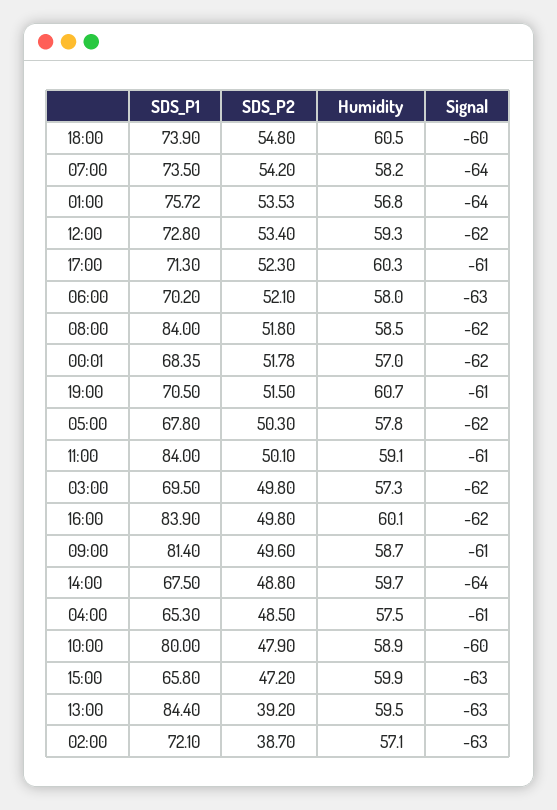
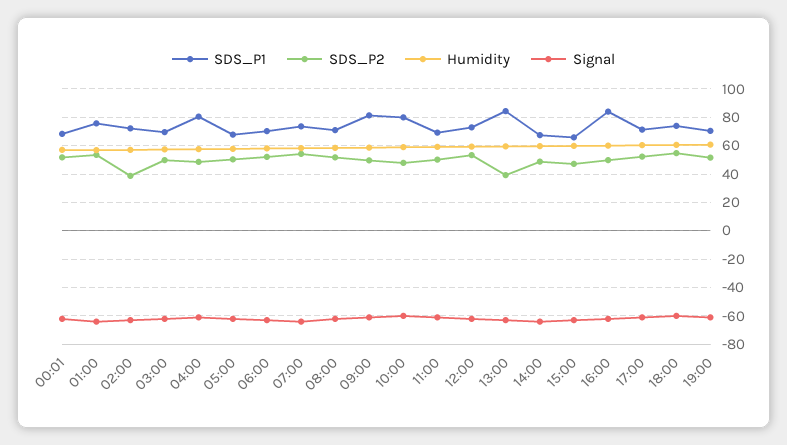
SDS_P1, 08:00: 84 -> 70
SDS_P1, 11:00: 84 -> 70
SDS_P1, 04:00: 65.3 -> 80

